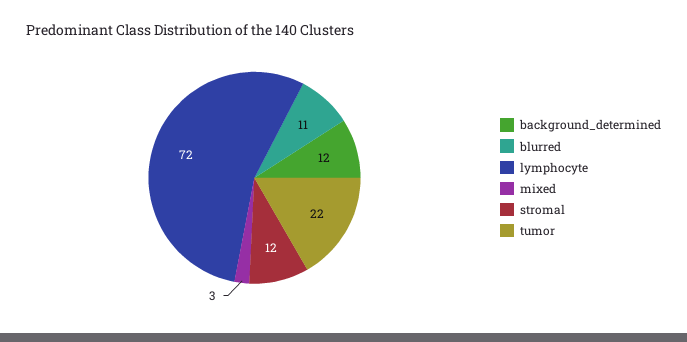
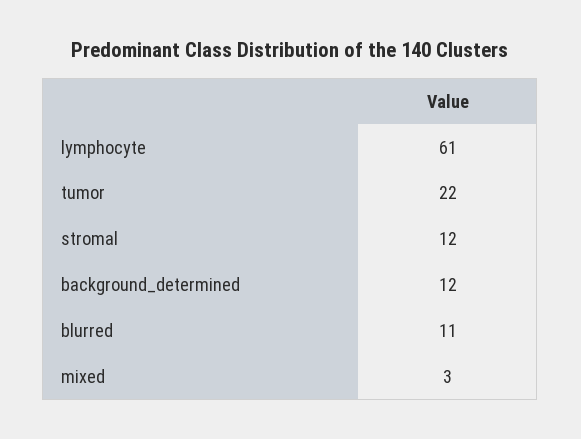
lymphocyte: 72 -> 61

